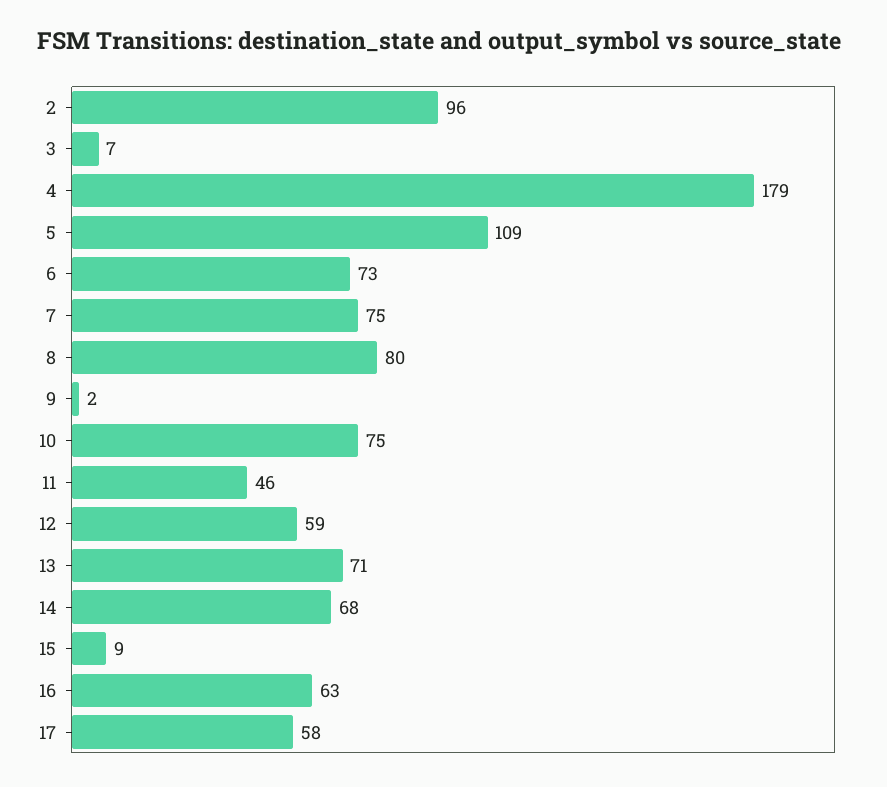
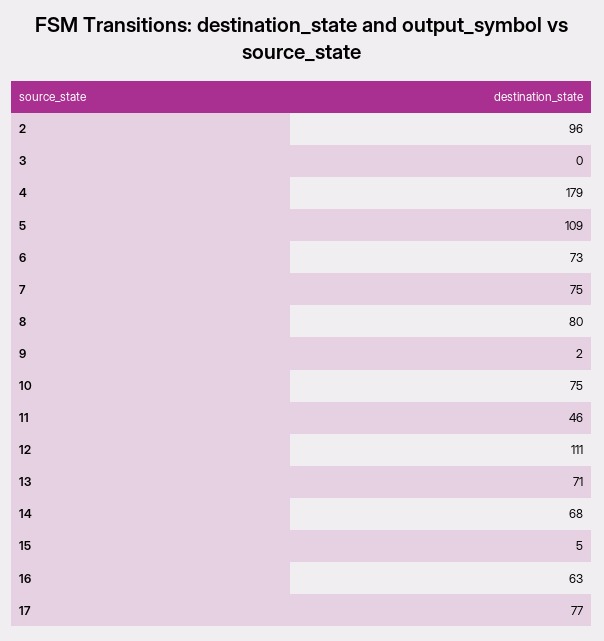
3: 7 -> 0
12: 59 -> 111
15: 9 -> 5
17: 58 -> 77

